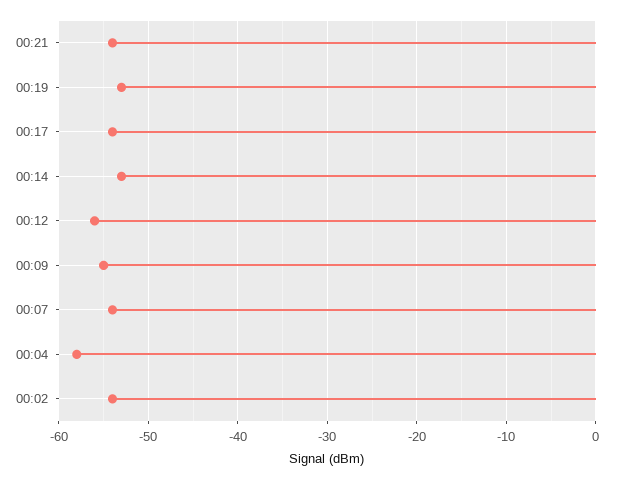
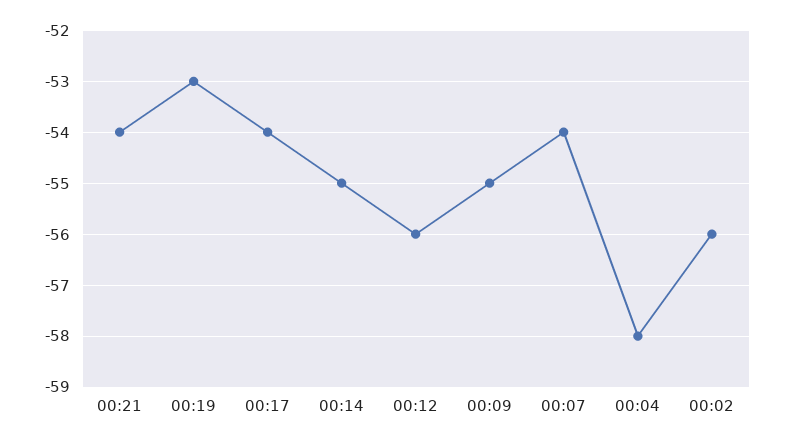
00:14: -53 -> -55
00:02: -54 -> -56

